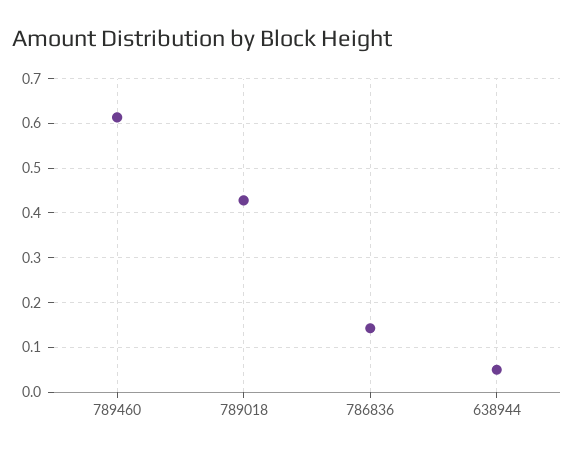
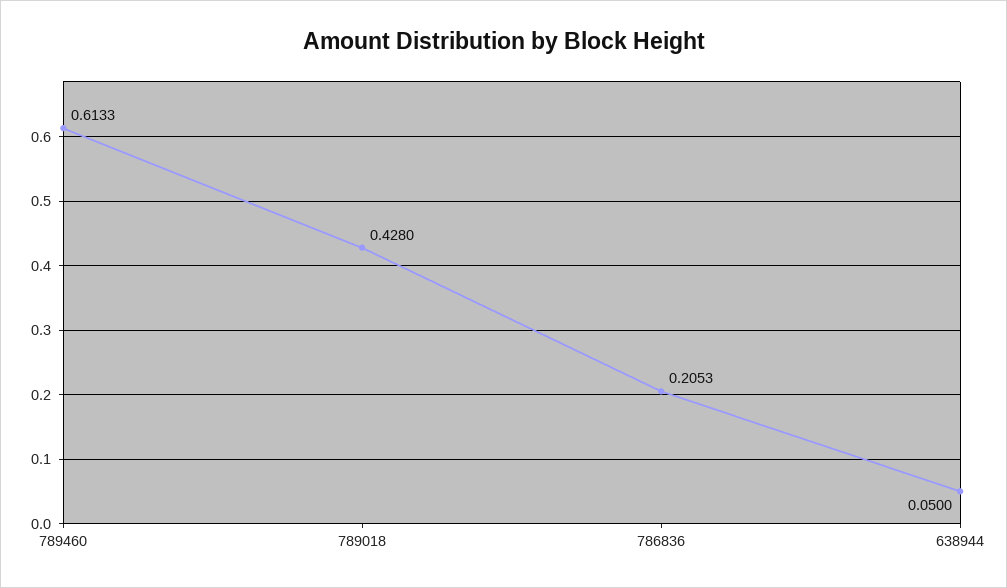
786836: 0.14 -> 0.2053

